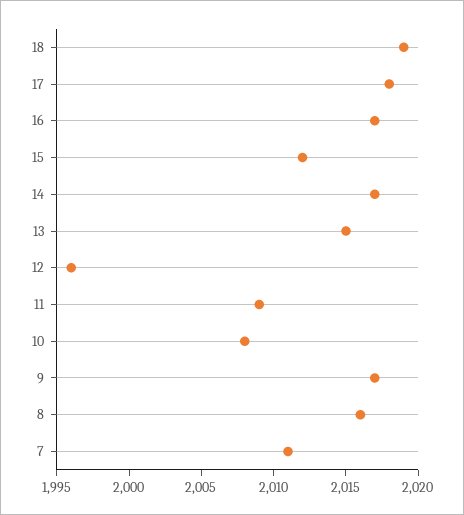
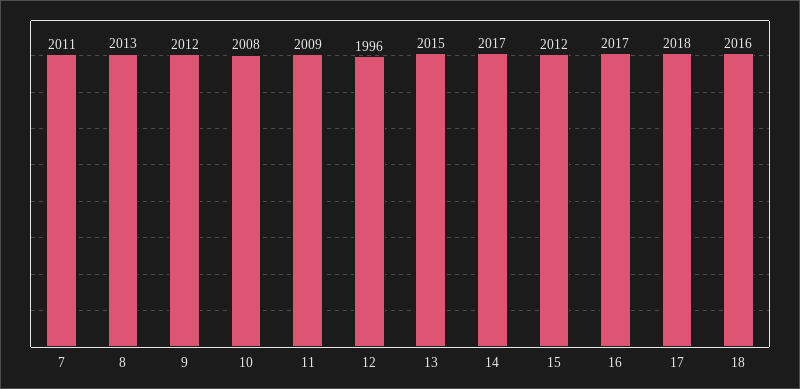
18: 2019 -> 2016
9: 2017 -> 2012
8: 2016 -> 2013

